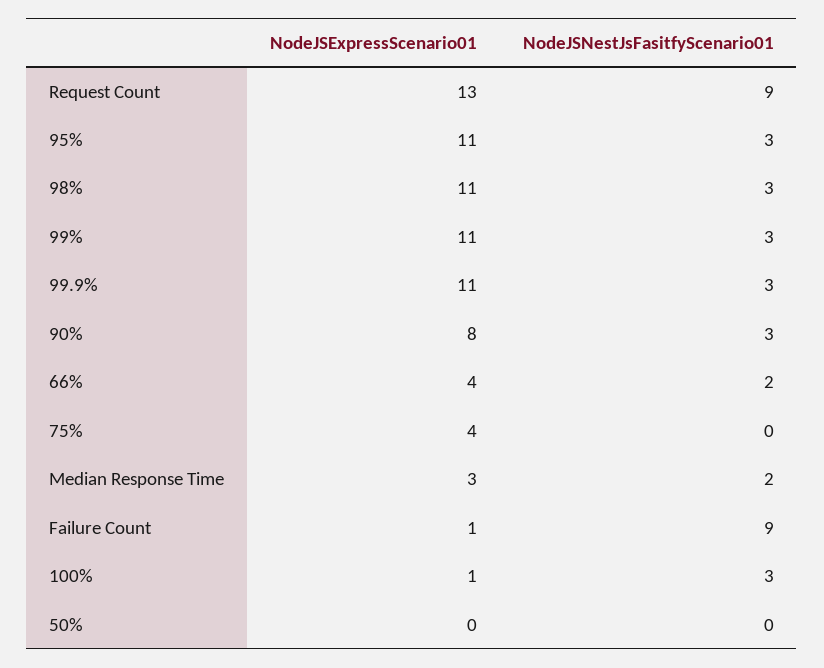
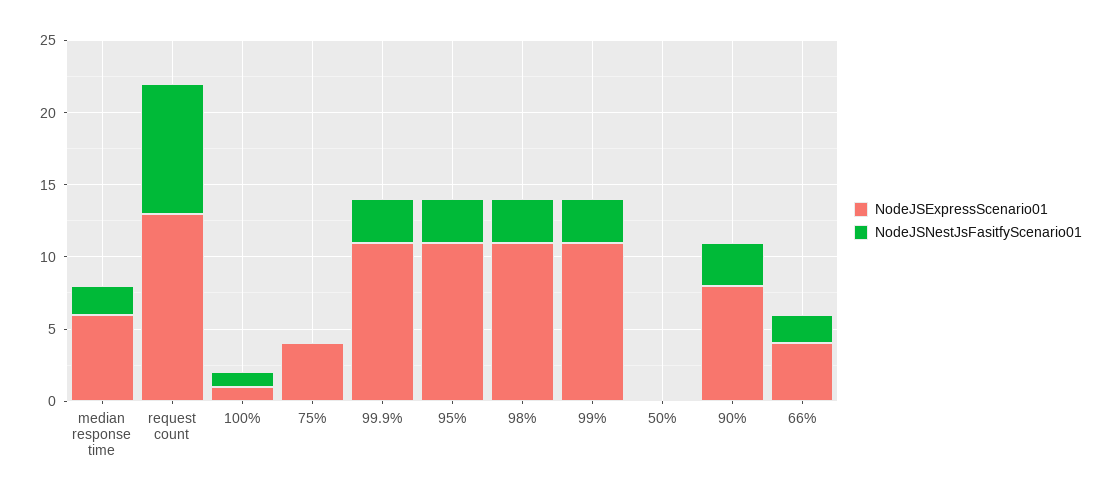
NodeJSExpressScenario01, Median Response Time: 3 -> 6
NodeJSExpressScenario01, Failure Count: 1 -> none
NodeJSNestJsFasitfyScenario01, Failure Count: 9 -> none
NodeJSNestJsFasitfyScenario01, 100%: 3 -> 1

